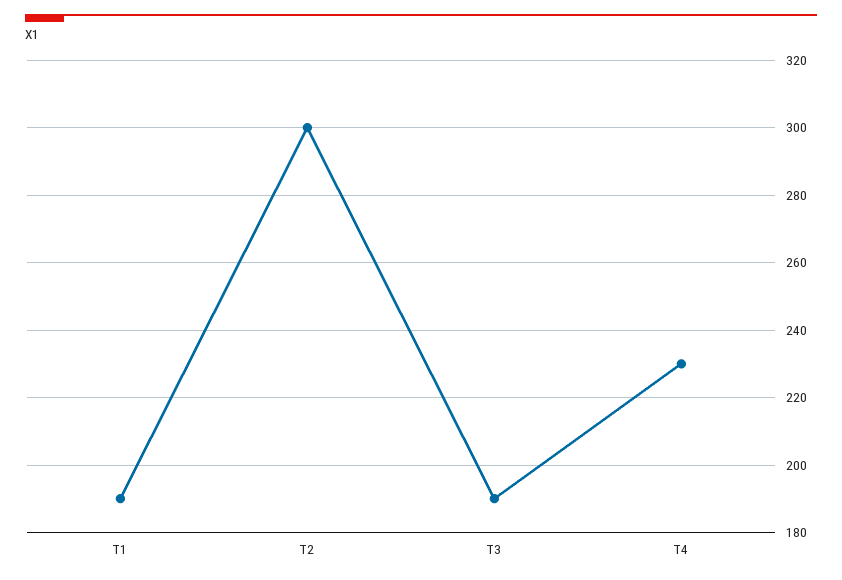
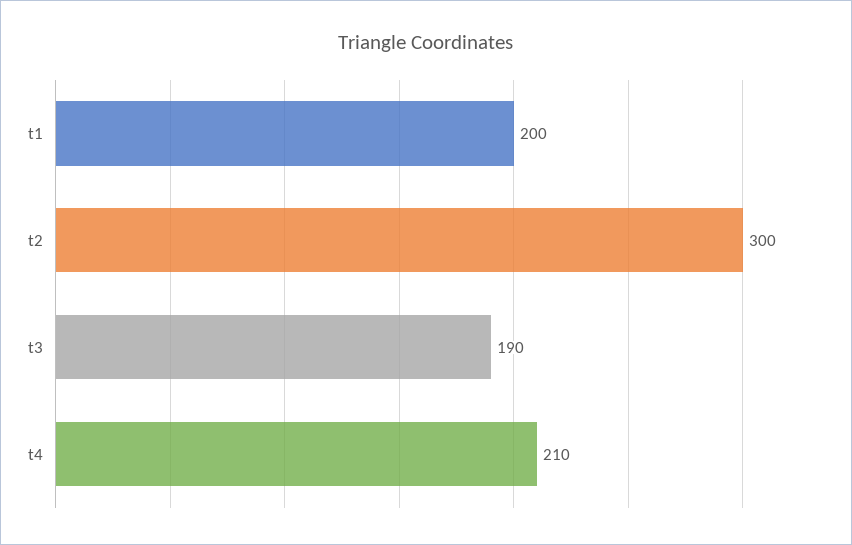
T1: 190 -> 200
T4: 230 -> 210

